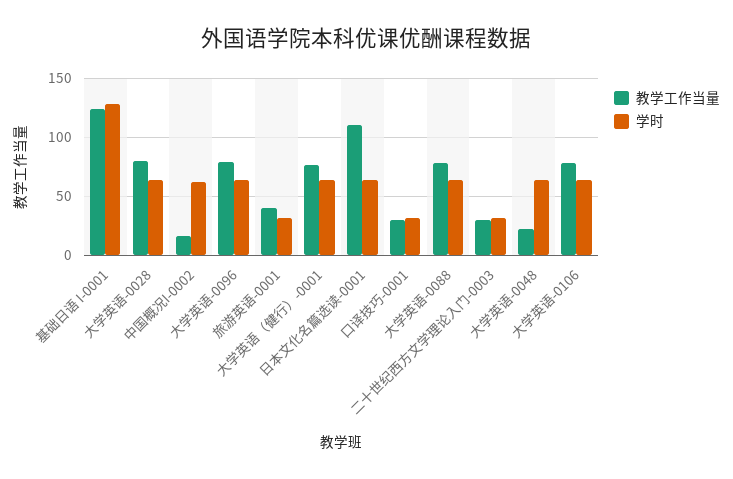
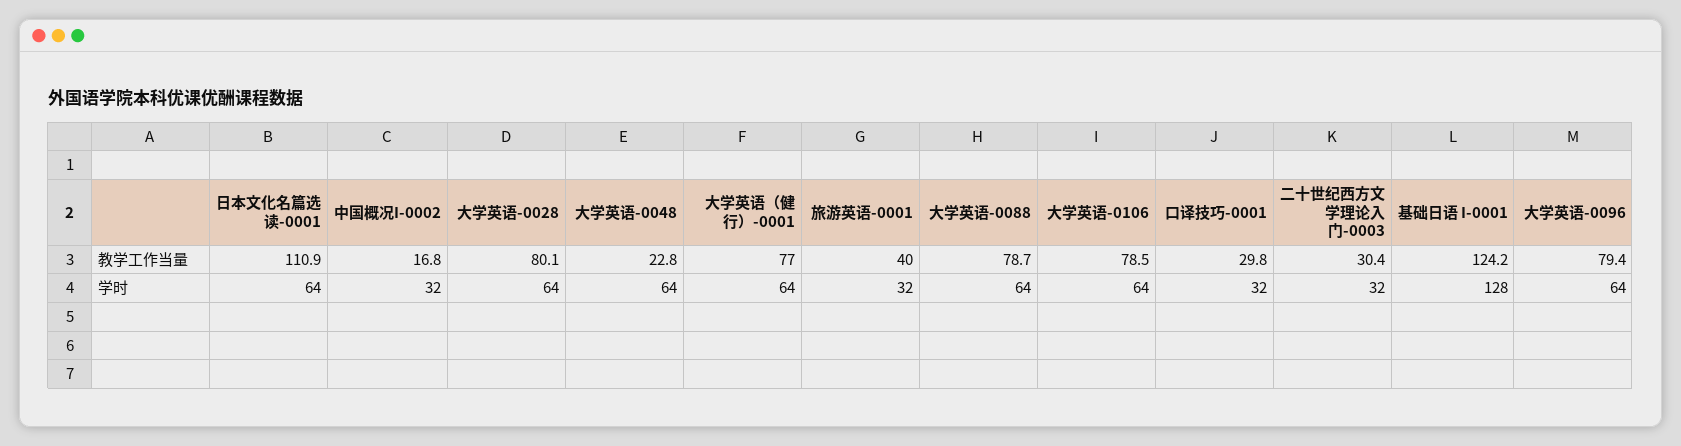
学时, 中国概况I-0002: 60 -> 32

